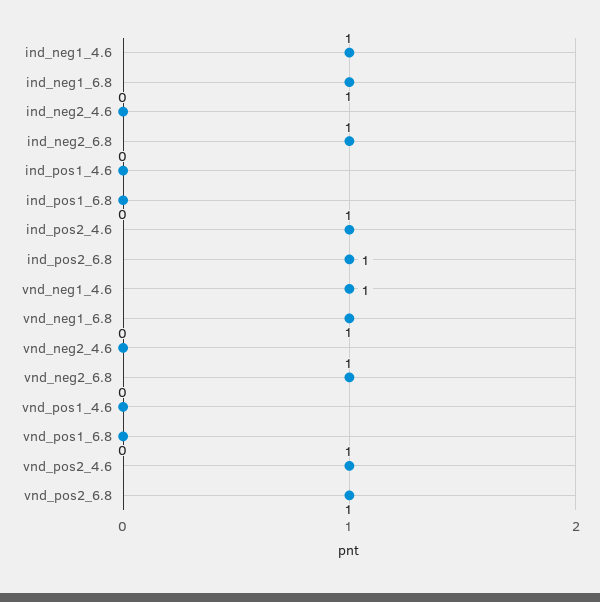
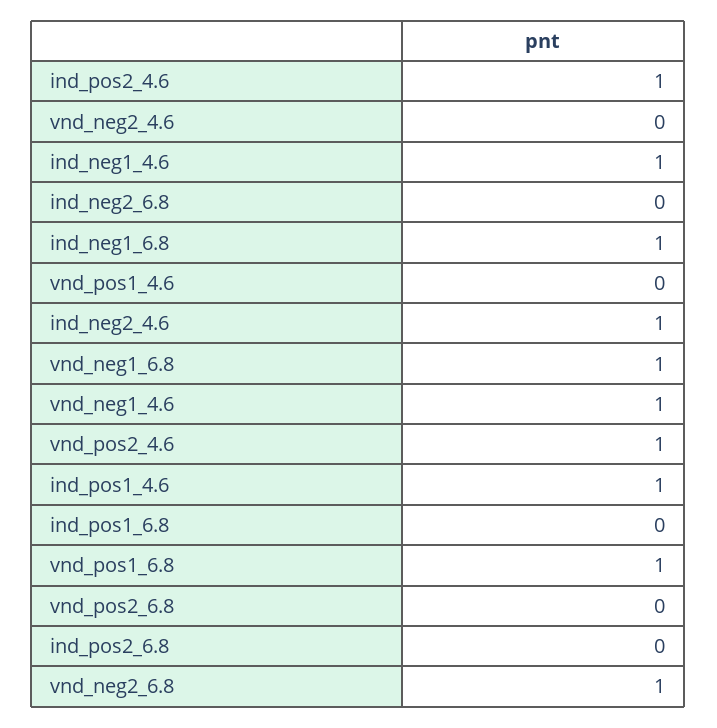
ind_neg2_4.6: 0 -> 1
ind_neg2_6.8: 1 -> 0
ind_pos1_4.6: 0 -> 1
ind_pos2_6.8: 1 -> 0
vnd_pos1_6.8: 0 -> 1
vnd_pos2_6.8: 1 -> 0

